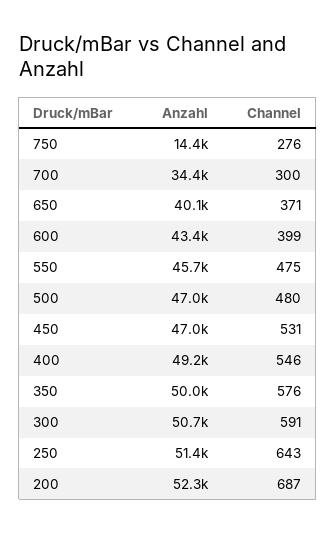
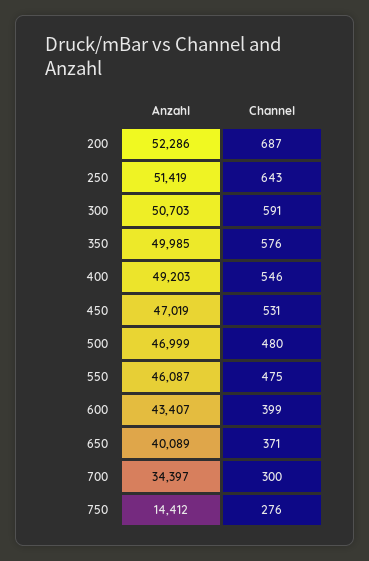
Anzahl, 550: 45700 -> 46087

